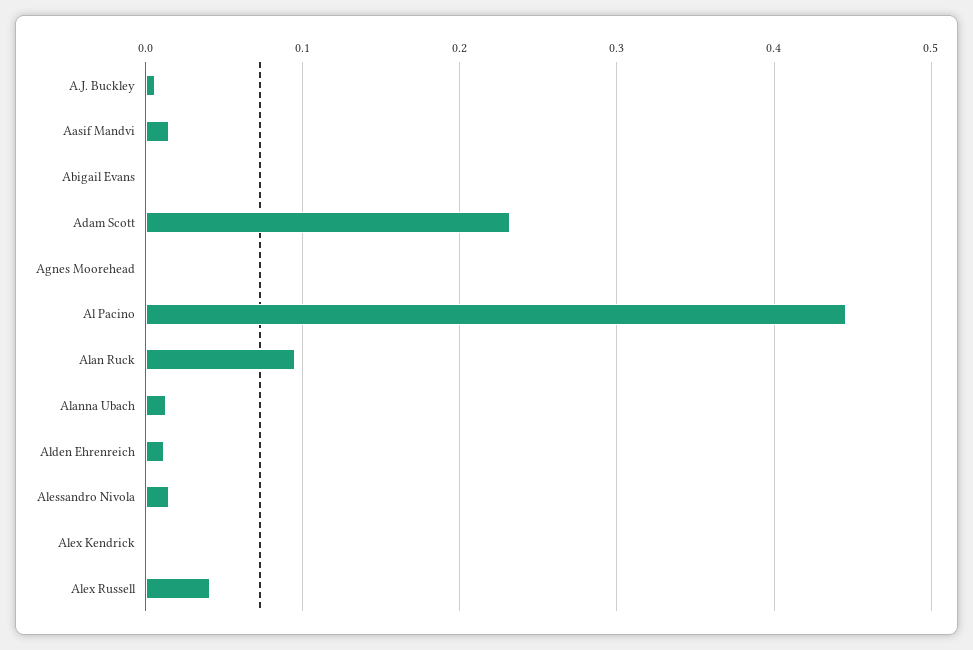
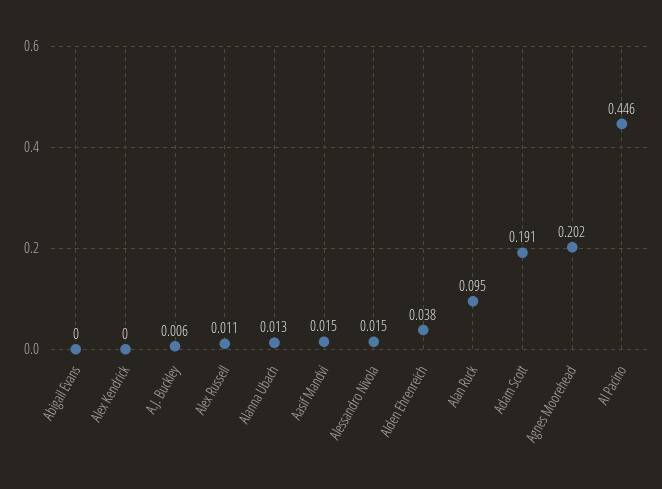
Adam Scott: 0.23 -> 0.191
Agnes Moorehead: 0 -> 0.202
Alden Ehrenreich: 0.01 -> 0.038
Alex Russell: 0.04 -> 0.011

